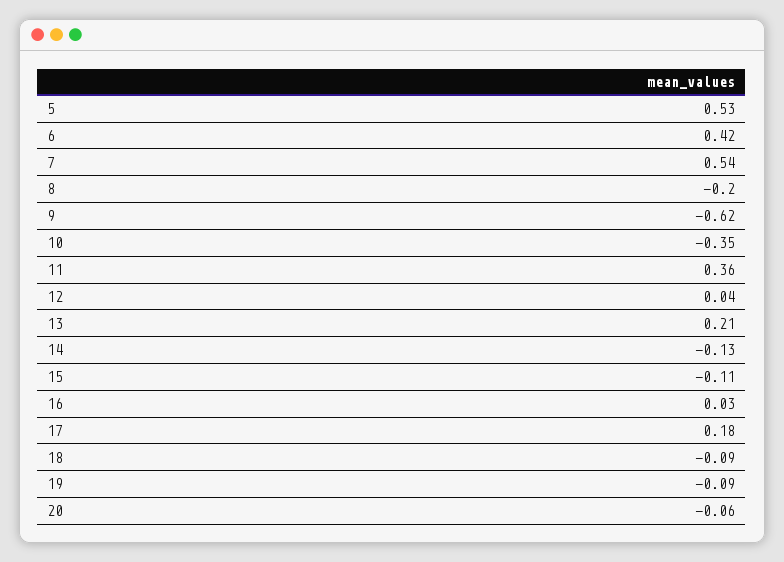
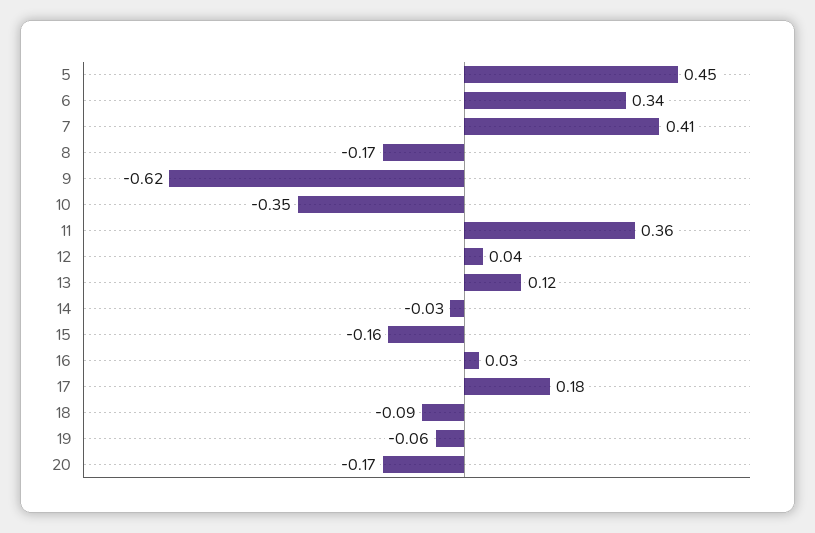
5: 0.53 -> 0.45
6: 0.42 -> 0.34
7: 0.54 -> 0.41
8: -0.2 -> -0.17
13: 0.21 -> 0.12
14: -0.13 -> -0.03
15: -0.11 -> -0.16
19: -0.09 -> -0.06
20: -0.06 -> -0.17

